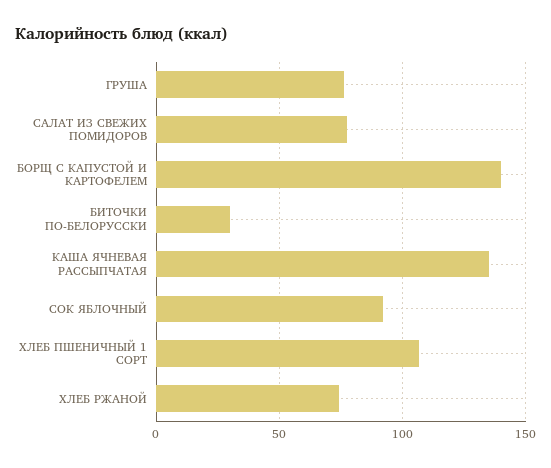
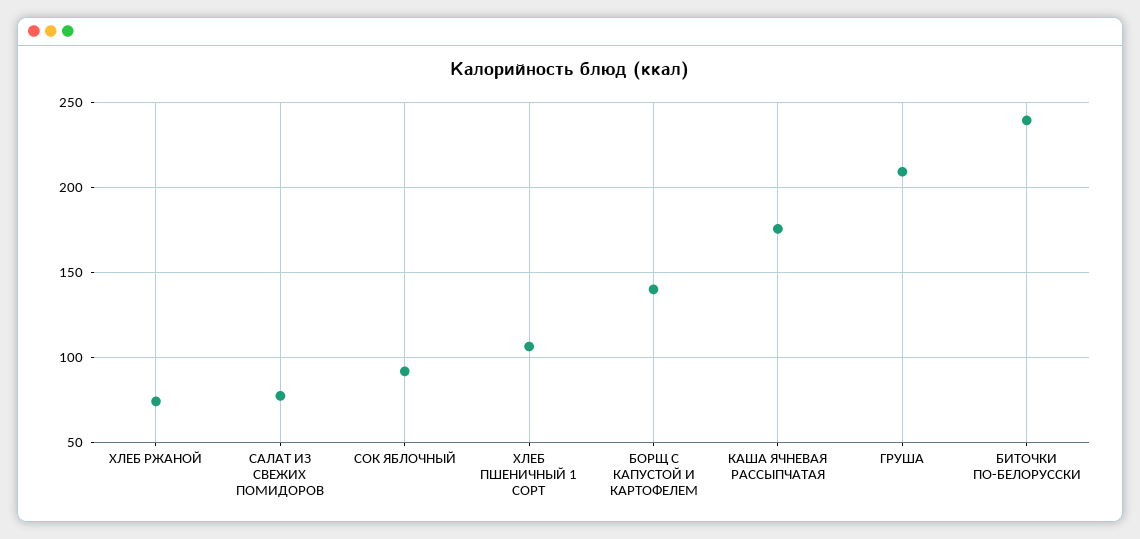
ГРУША: 75 -> 210
БИТОЧКИ ПО-БЕЛОРУССКИ: 30 -> 240
КАША ЯЧНЕВАЯ РАССЫПЧАТАЯ: 135 -> 175

